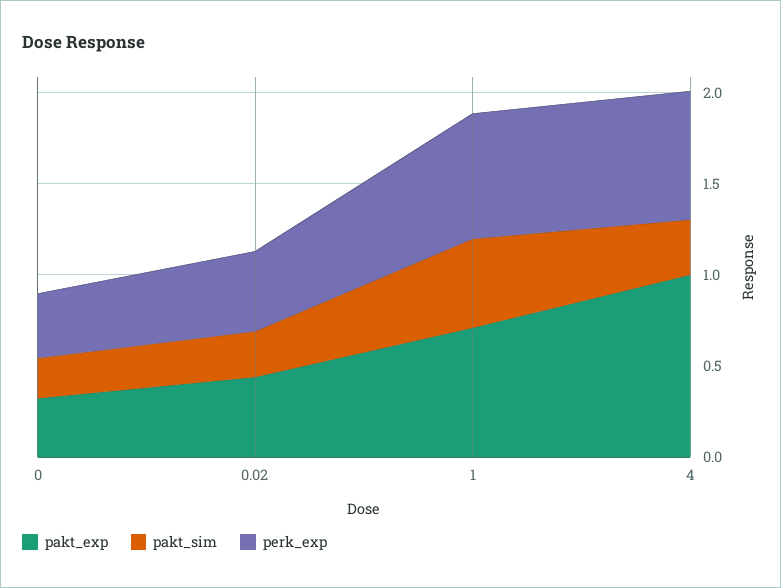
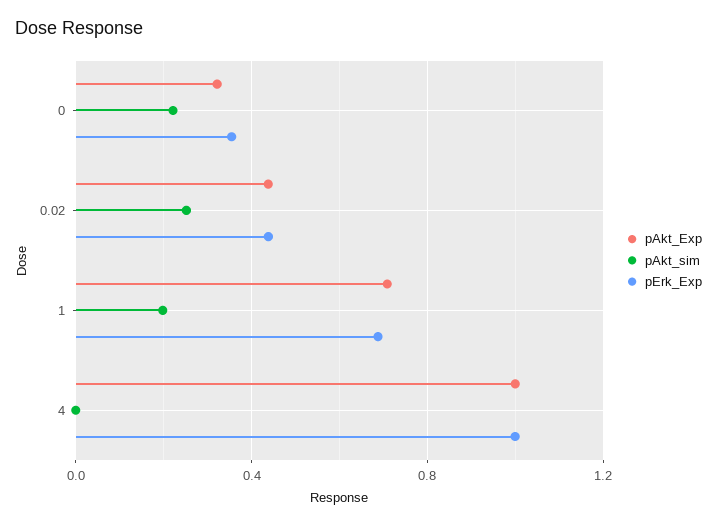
pakt_sim, 1: 0.5 -> 0.2
pakt_sim, 4: 0.3 -> 0
perk_exp, 4: 0.7 -> 1

